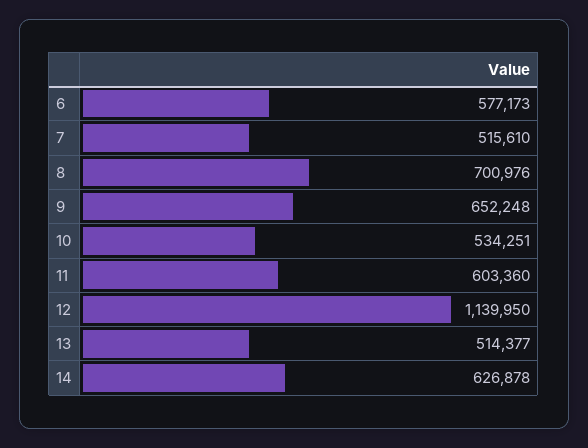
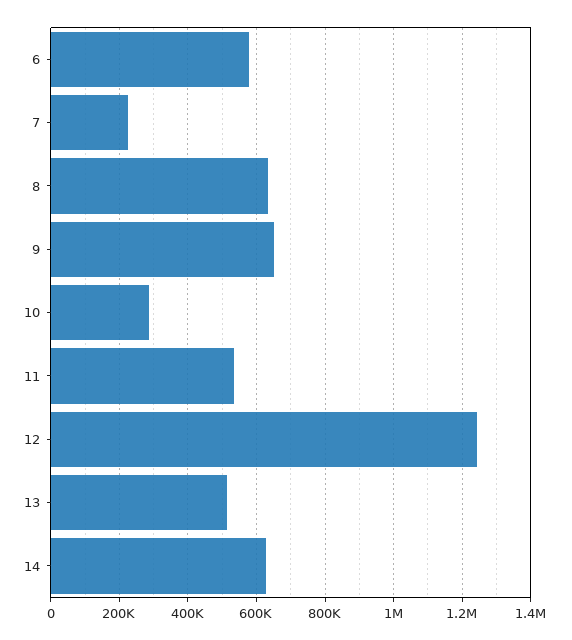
7: 515610 -> 220000
8: 700976 -> 640000
10: 534251 -> 280000
11: 603360 -> 540000
12: 1139950 -> 1240000

